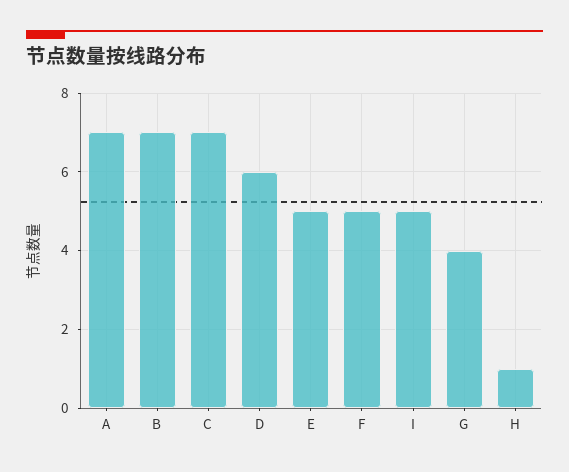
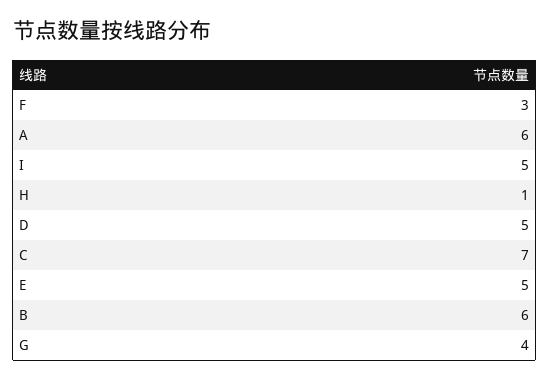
A: 7 -> 6
B: 7 -> 6
D: 6 -> 5
F: 5 -> 3

